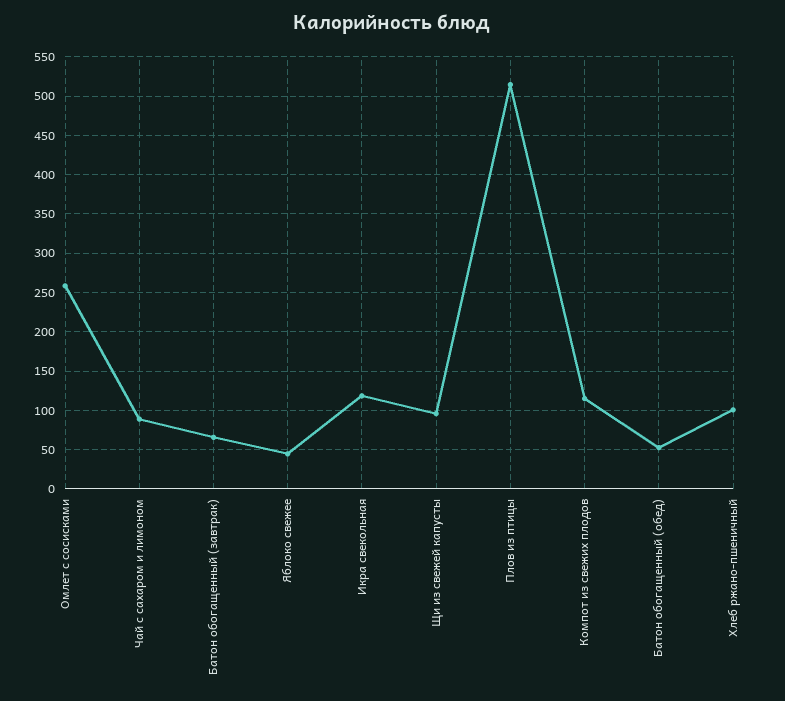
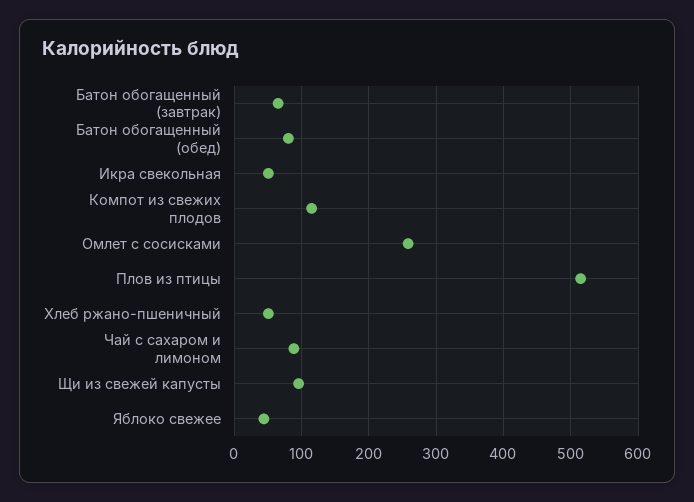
Икра свекольная: 120 -> 50
Батон обогащенный (обед): 50 -> 80
Хлеб ржано-пшеничный: 100 -> 50

